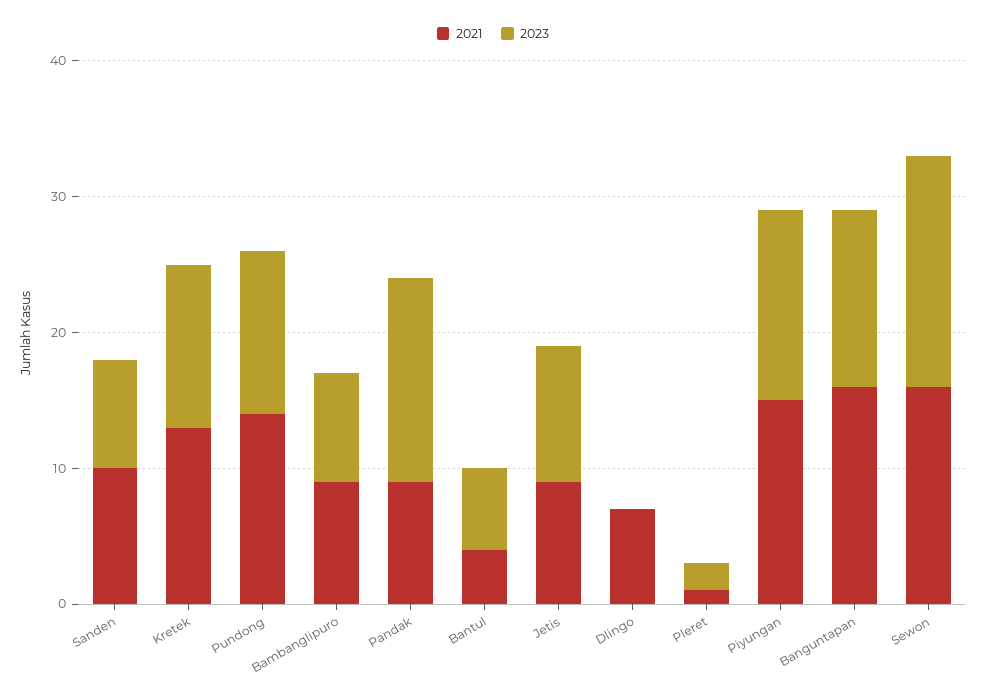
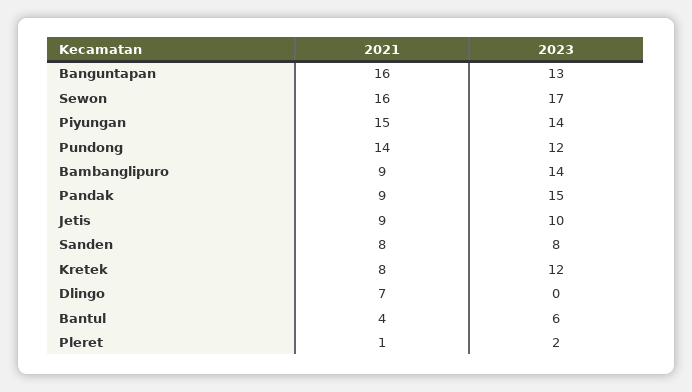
2021, Sanden: 10 -> 8
2021, Kretek: 13 -> 8
2023, Bambanglipuro: 8 -> 14

